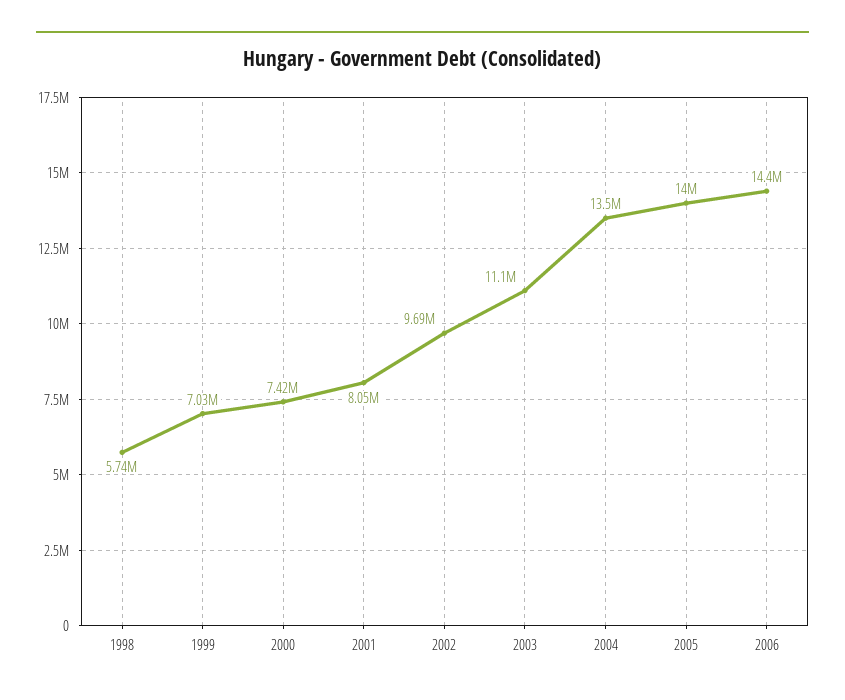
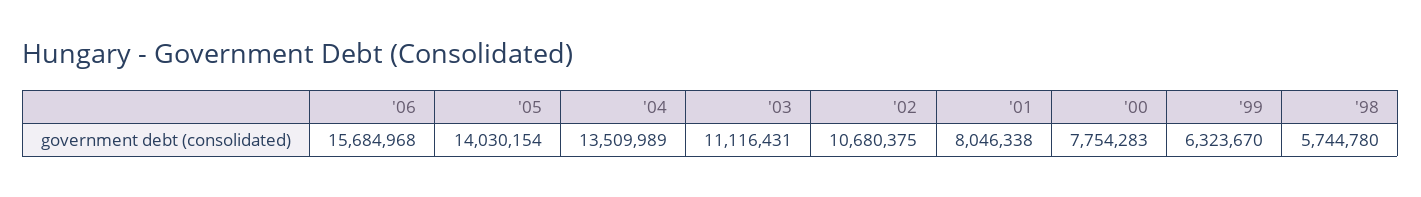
1999: 7030000 -> 6323670
2000: 7420000 -> 7754283
2002: 9690000 -> 10680375
2006: 14400000 -> 15684968

